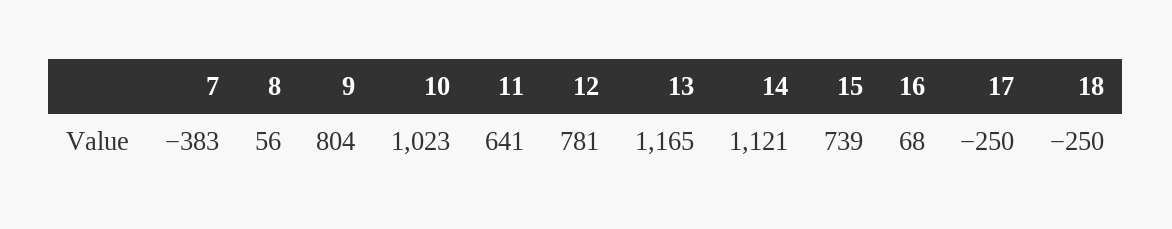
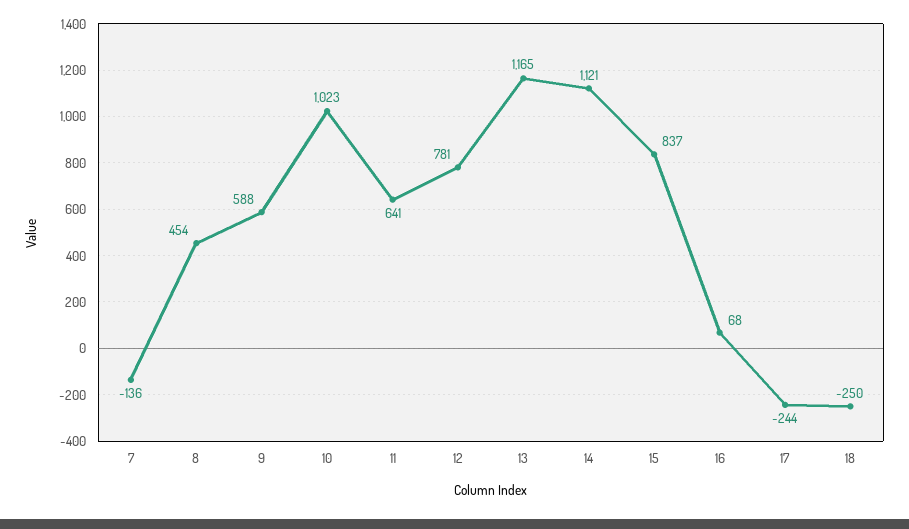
7: -383 -> -136
8: 56 -> 454
9: 804 -> 588
15: 739 -> 837
17: -250 -> -244

